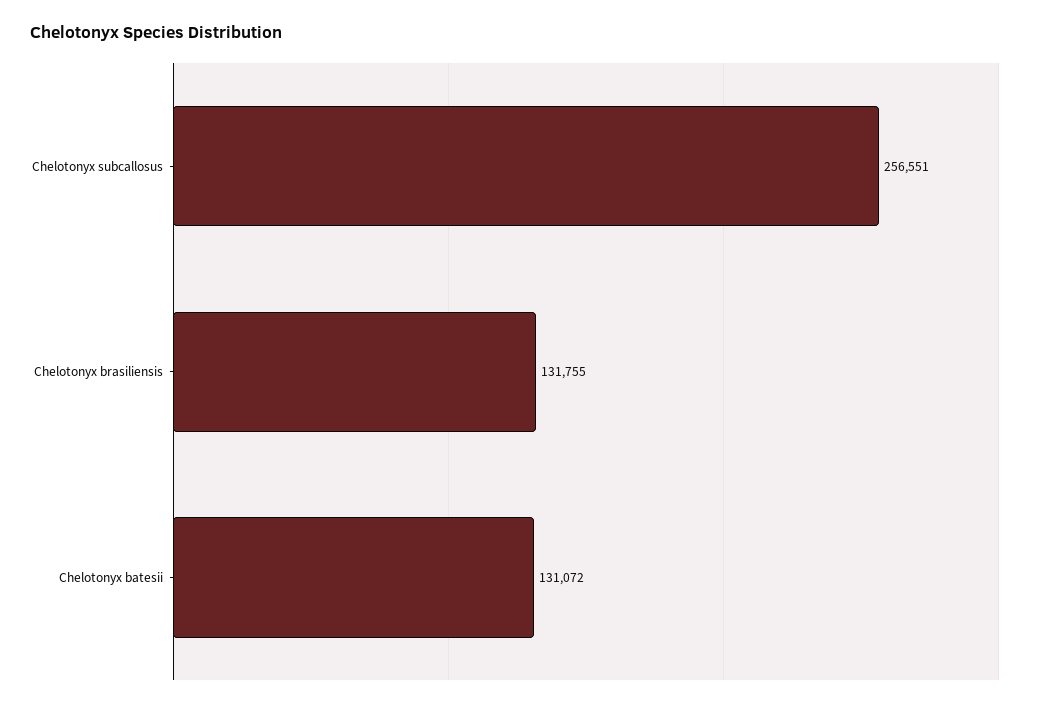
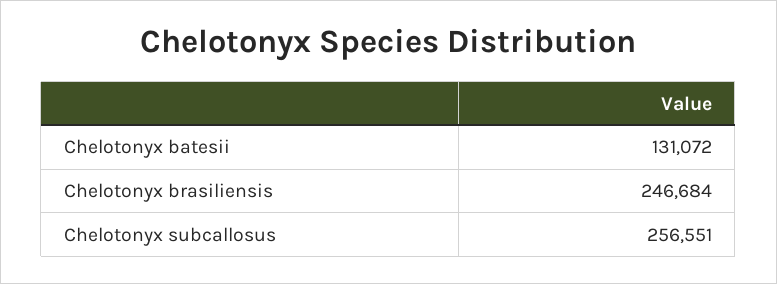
Chelotonyx brasiliensis: 131755 -> 246684

